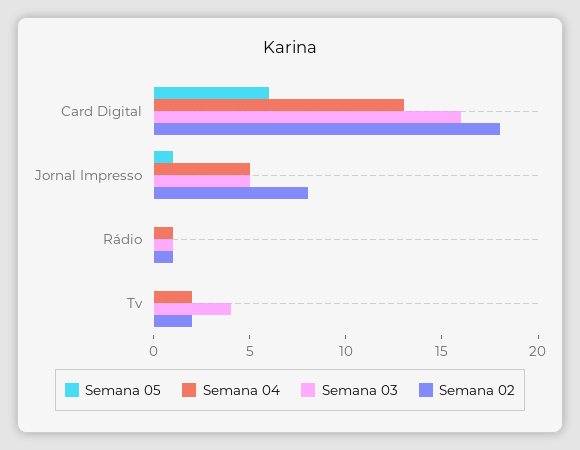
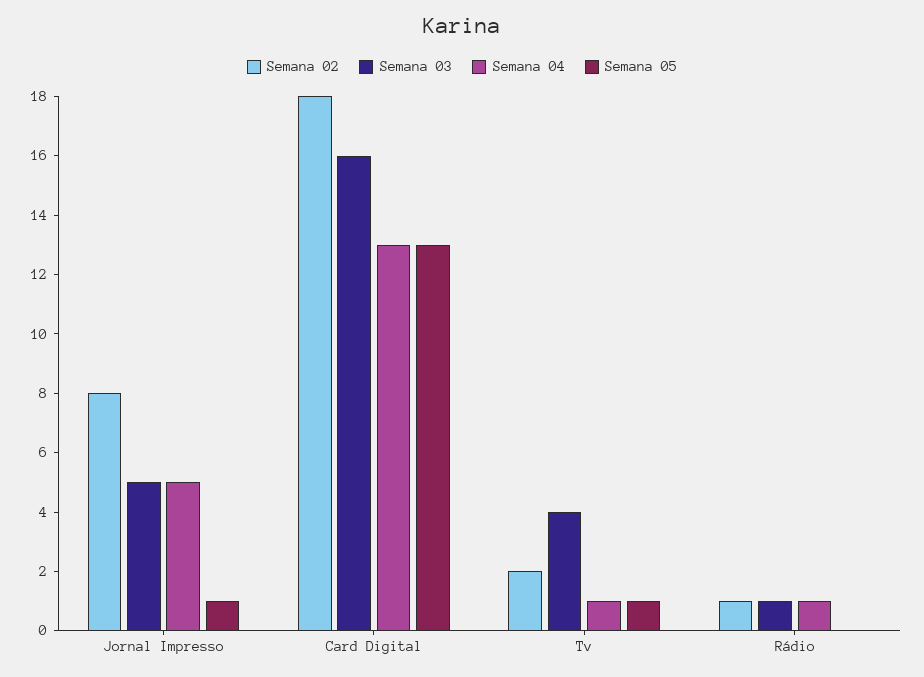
Semana 05, Card Digital: 6 -> 13
Semana 05, Tv: 0 -> 1
Semana 04, Tv: 2 -> 1

